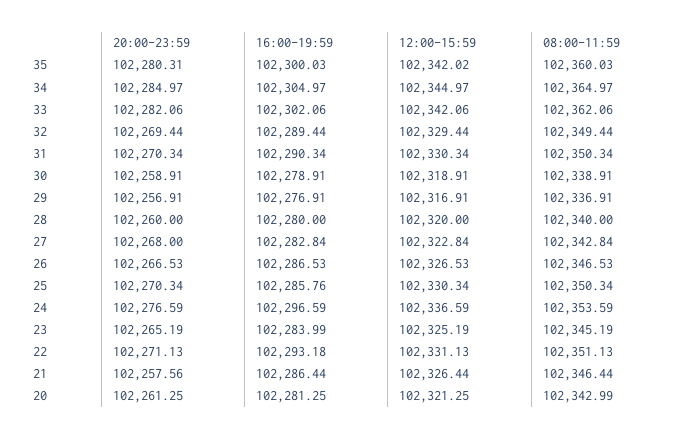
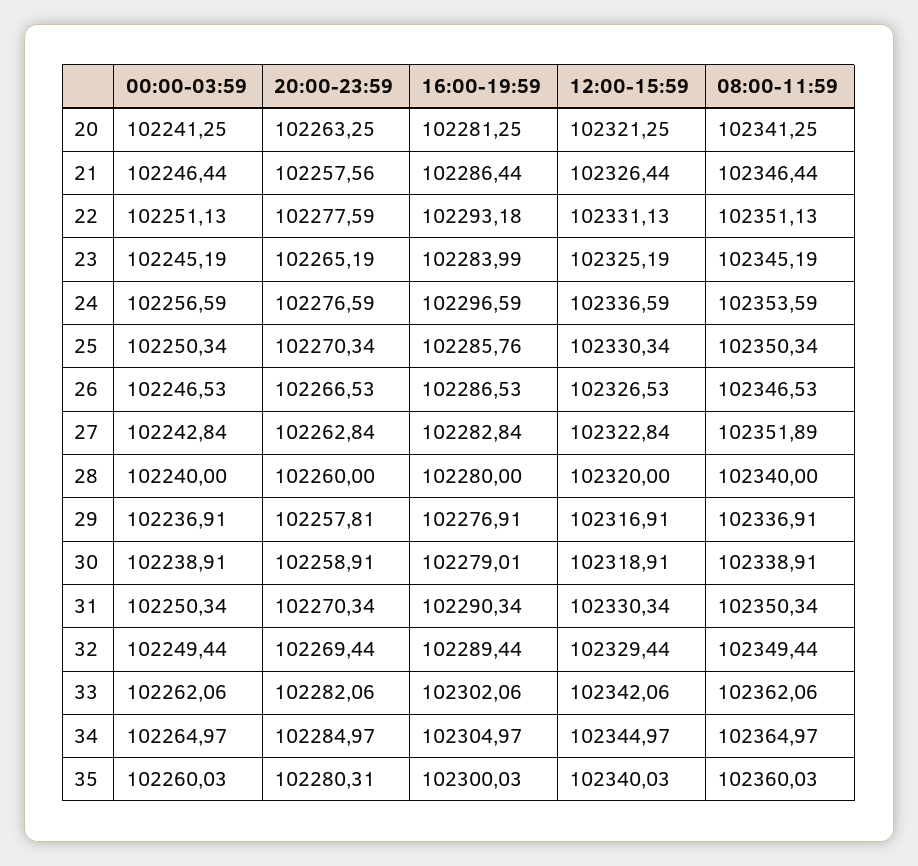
12:00-15:59, 35: 102342.02 -> 102340.03
16:00-19:59, 30: 102278.91 -> 102279.01
20:00-23:59, 29: 102256.91 -> 102257.81
20:00-23:59, 27: 102268 -> 102262.84
08:00-11:59, 27: 102342.84 -> 102351.89
20:00-23:59, 22: 102271.13 -> 102277.59
20:00-23:59, 20: 102261.25 -> 102263.25
08:00-11:59, 20: 102342.99 -> 102341.25
00:00-03:59, 20: none -> 102241.25
00:00-03:59, 21: none -> 102246.44
00:00-03:59, 22: none -> 102251.13
00:00-03:59, 23: none -> 102245.19
00:00-03:59, 24: none -> 102256.59
00:00-03:59, 25: none -> 102250.34
00:00-03:59, 26: none -> 102246.53
00:00-03:59, 27: none -> 102242.84
00:00-03:59, 28: none -> 102240
00:00-03:59, 29: none -> 102236.91
00:00-03:59, 30: none -> 102238.91
00:00-03:59, 31: none -> 102250.34
00:00-03:59, 32: none -> 102249.44
00:00-03:59, 33: none -> 102262.06
00:00-03:59, 34: none -> 102264.97
00:00-03:59, 35: none -> 102260.03

